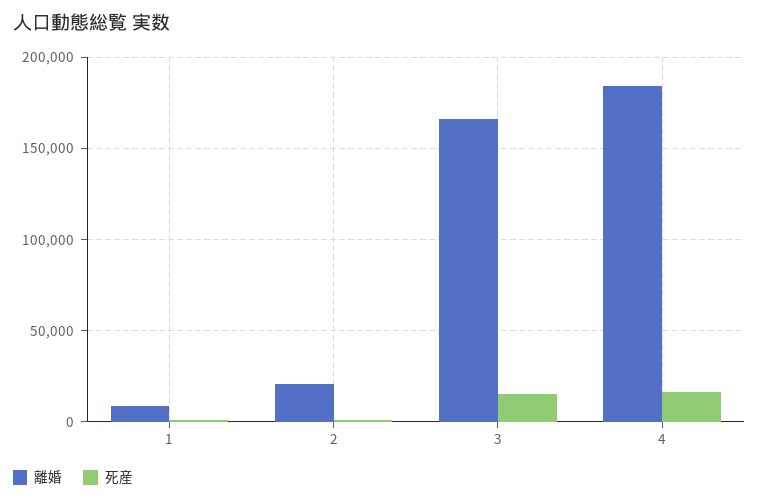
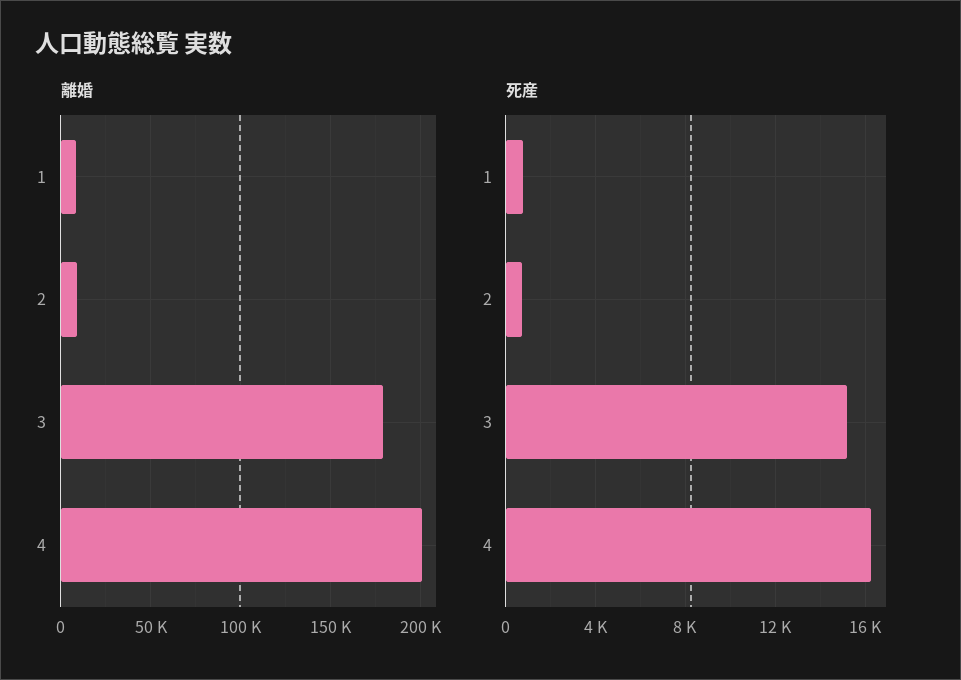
離婚, 2: 20000 -> 10000
離婚, 3: 165000 -> 180000
離婚, 4: 185000 -> 200000

